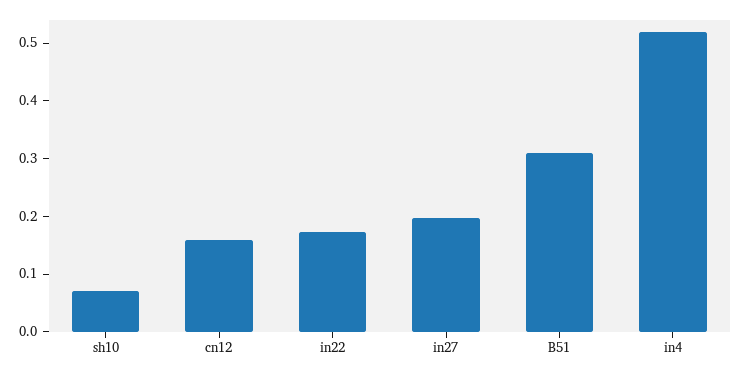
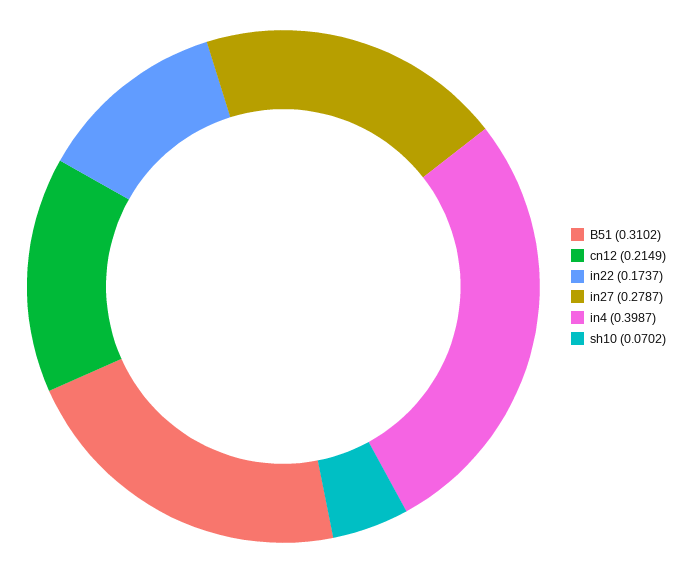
cn12: 0.16 -> 0.2149
in27: 0.2 -> 0.2787
in4: 0.52 -> 0.3987

